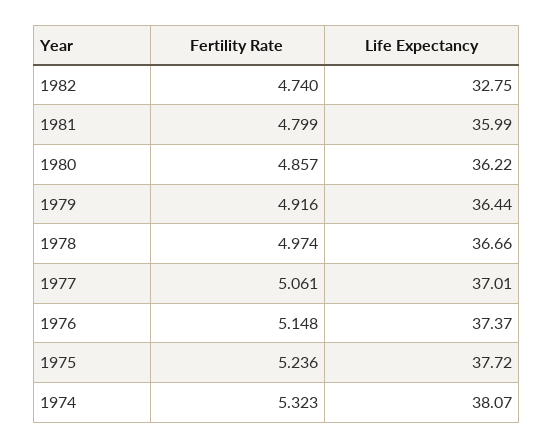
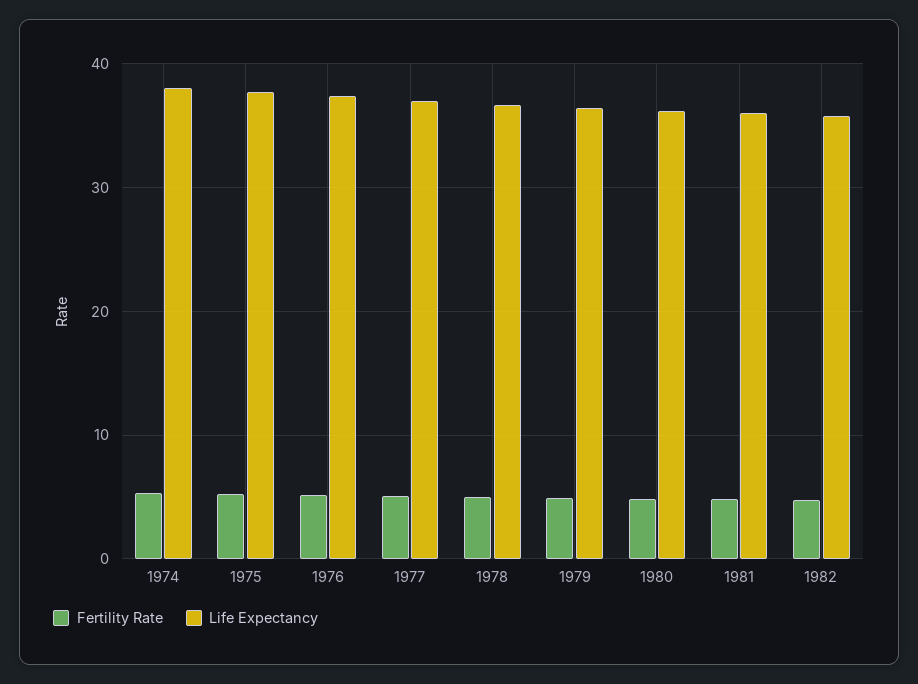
Life Expectancy, 1982: 32.75 -> 36

